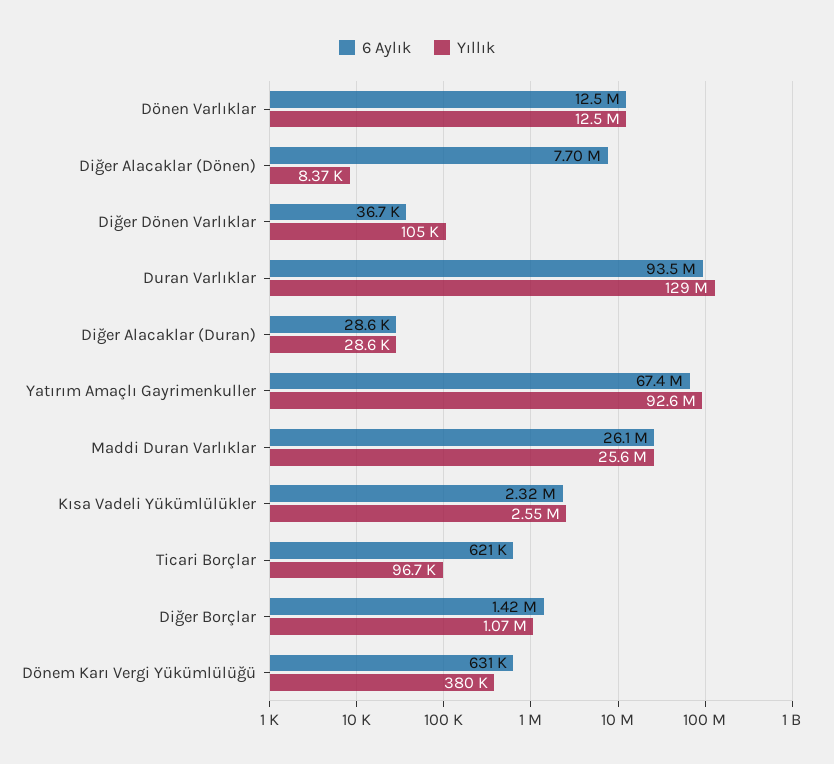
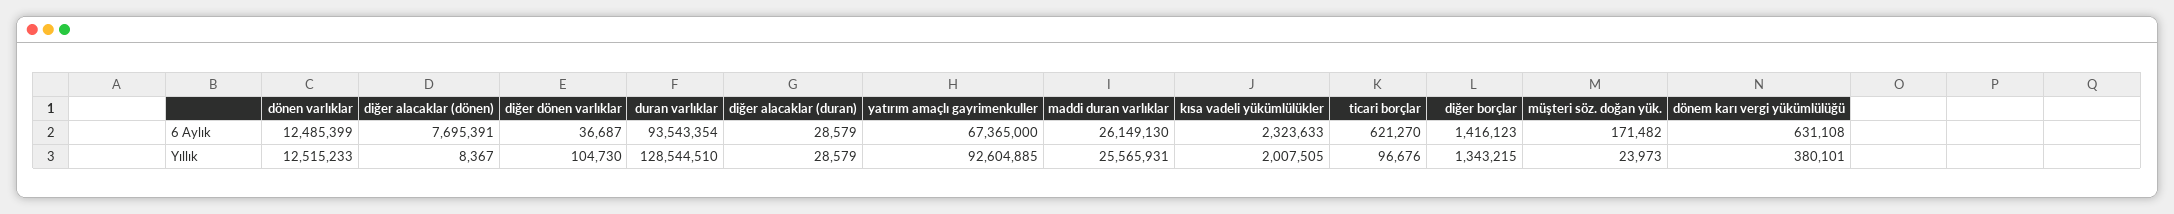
Yıllık, Kısa Vadeli Yükümlülükler: 2550000 -> 2007505
Yıllık, Diğer Borçlar: 1070000 -> 1343215
6 Aylık, müşteri söz. doğan yük.: none -> 171482
Yıllık, müşteri söz. doğan yük.: none -> 23973

